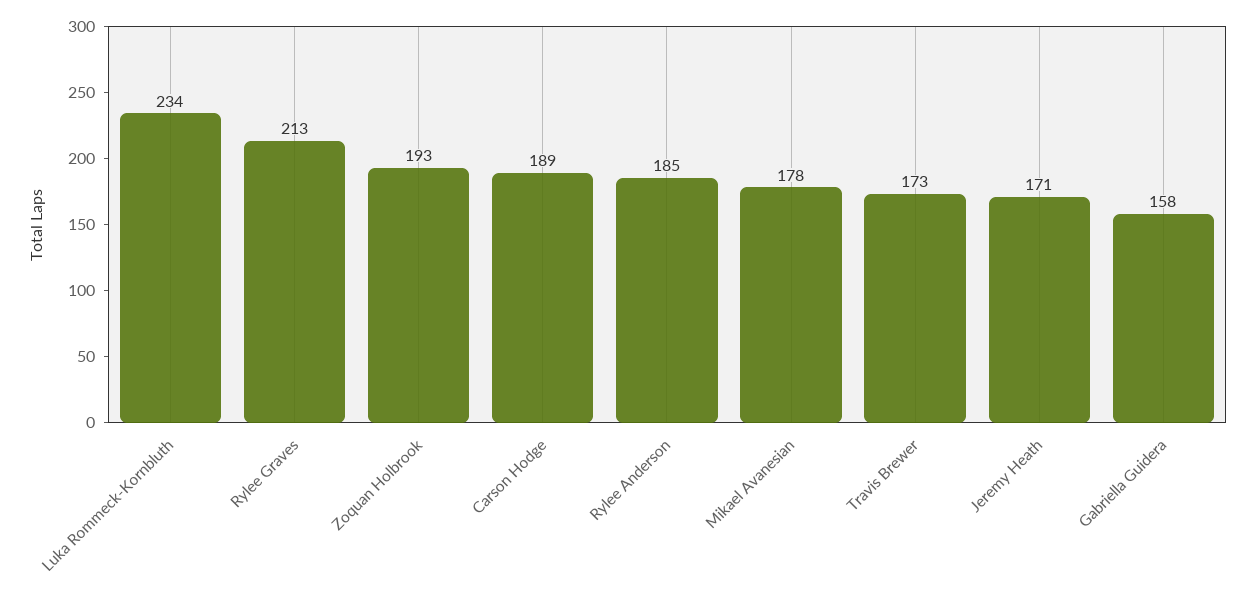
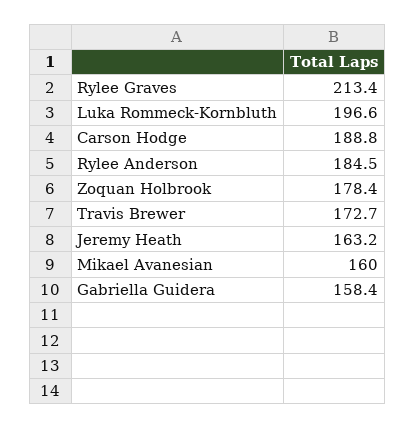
Luka Rommeck-Kornbluth: 234 -> 196.6
Zoquan Holbrook: 193 -> 178.4
Mikael Avanesian: 178 -> 160
Jeremy Heath: 171 -> 163.2

